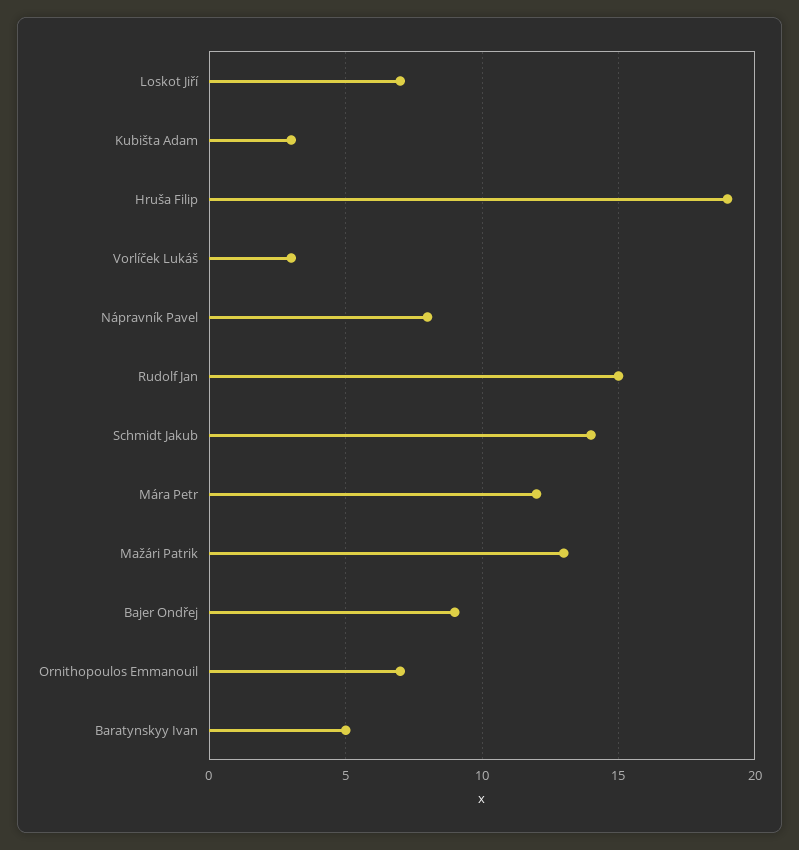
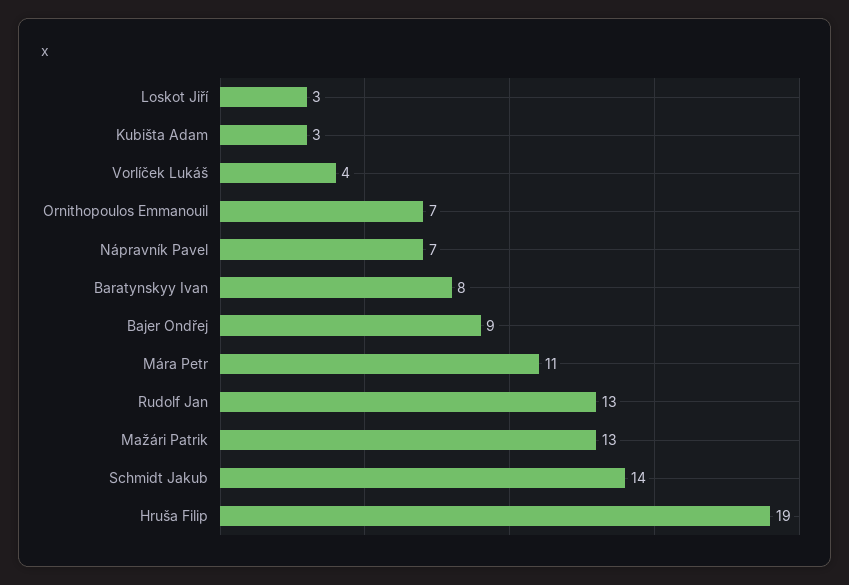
Loskot Jiří: 7 -> 3
Vorlíček Lukáš: 3 -> 4
Nápravník Pavel: 8 -> 7
Rudolf Jan: 15 -> 13
Mára Petr: 12 -> 11
Baratynskyy Ivan: 5 -> 8

